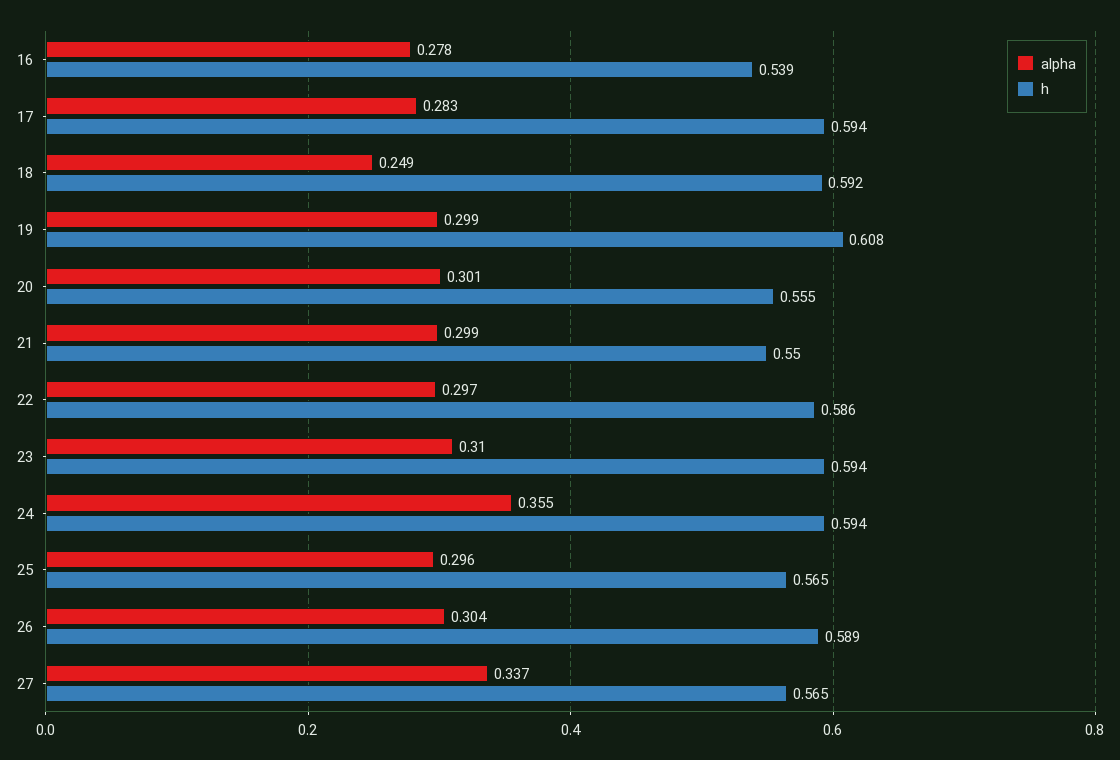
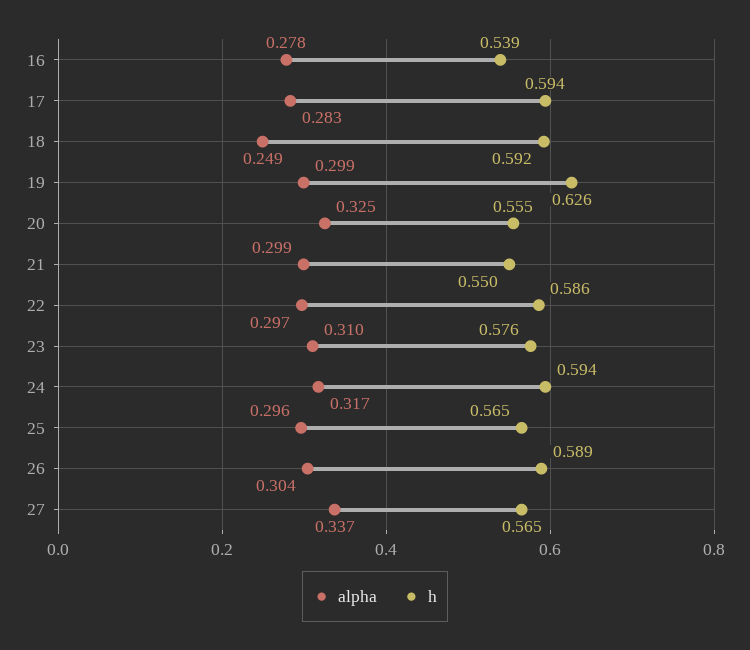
h, 19: 0.608 -> 0.626
alpha, 20: 0.301 -> 0.325
h, 23: 0.594 -> 0.576
alpha, 24: 0.355 -> 0.317

